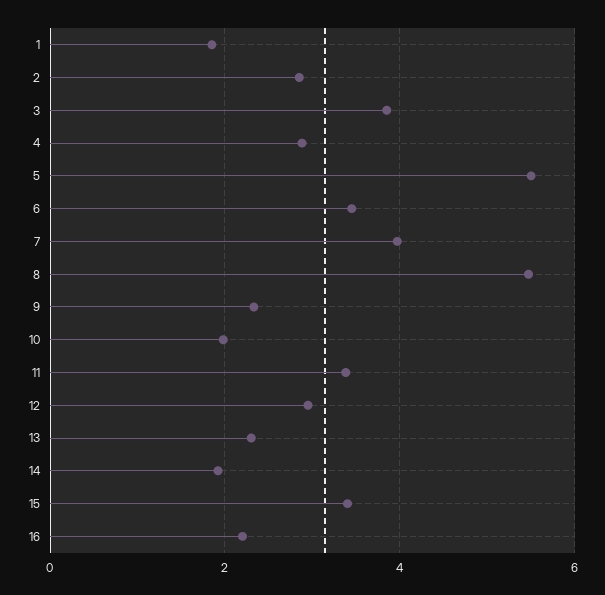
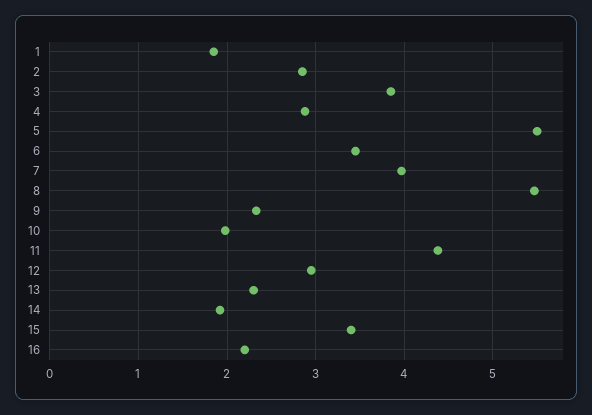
11: 3.4 -> 4.4

